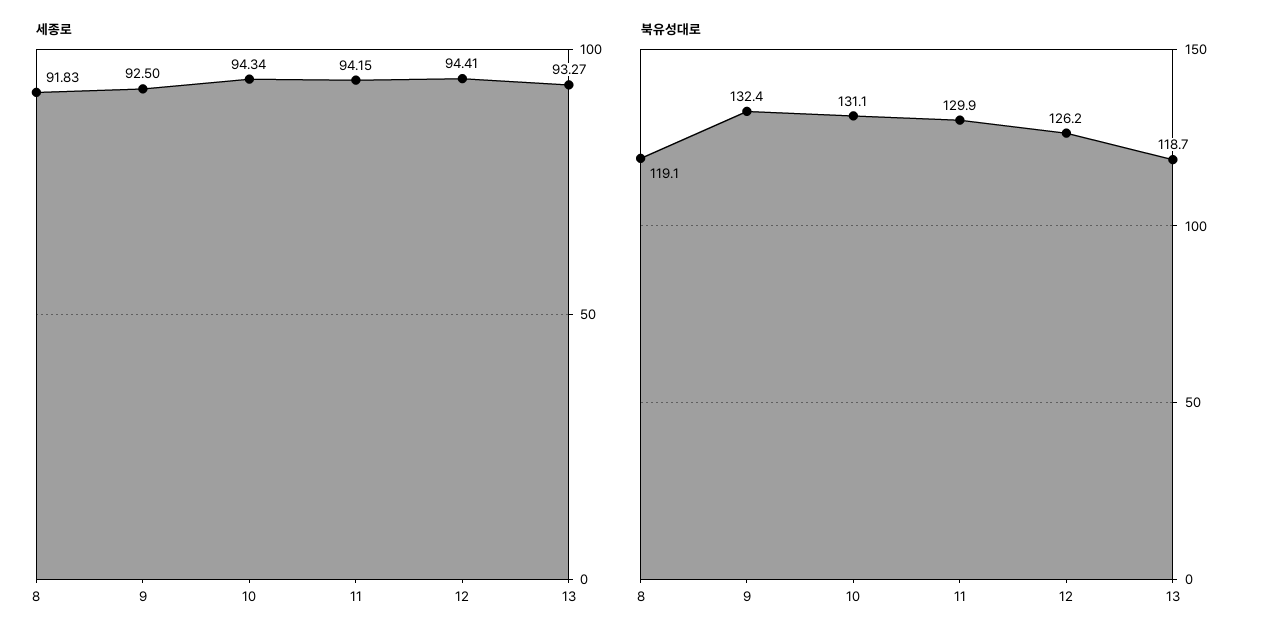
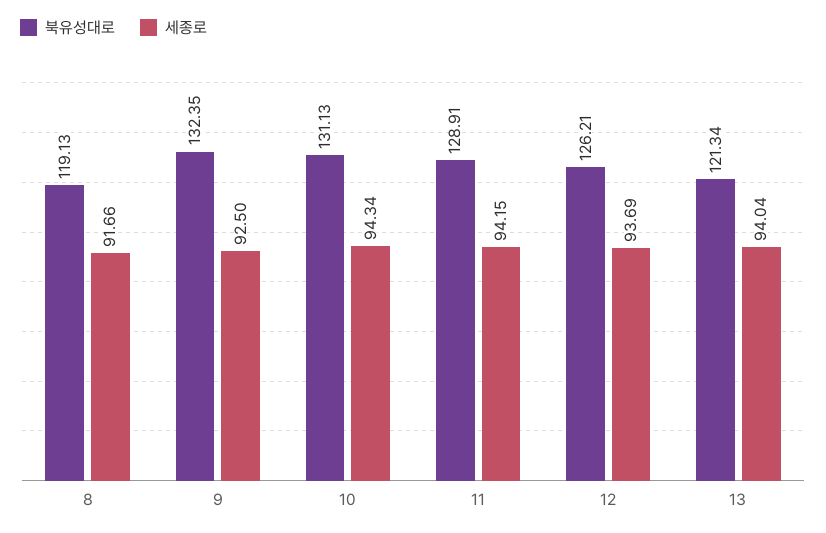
세종로, 8: 91.83 -> 91.66
세종로, 12: 94.41 -> 93.69
세종로, 13: 93.27 -> 94.04
북유성대로, 11: 129.9 -> 128.91
북유성대로, 13: 118.7 -> 121.34

